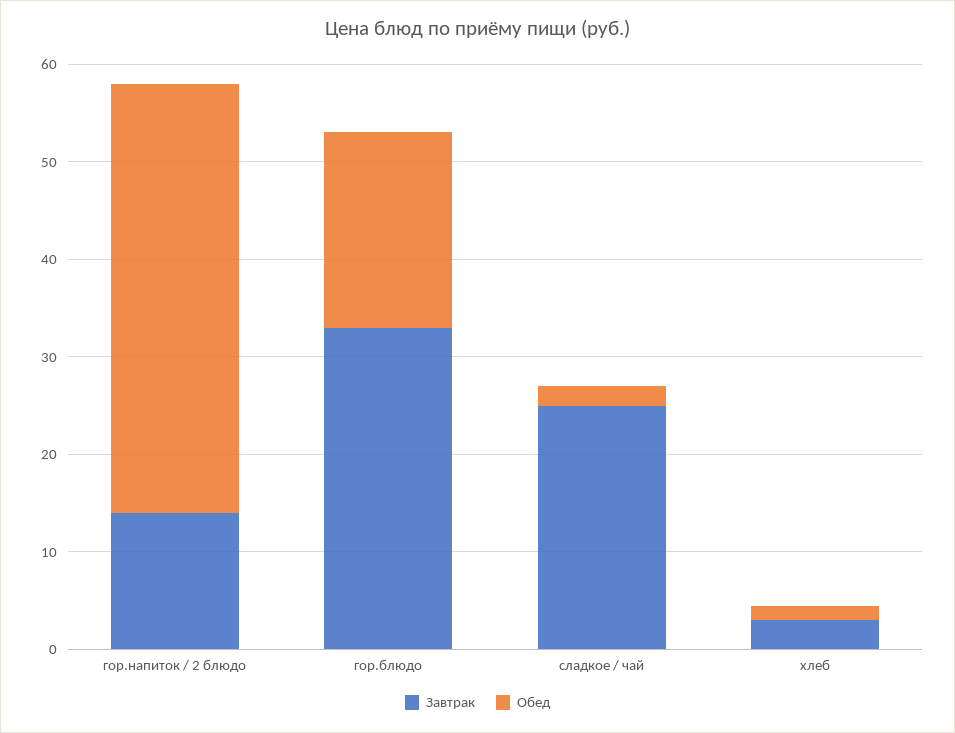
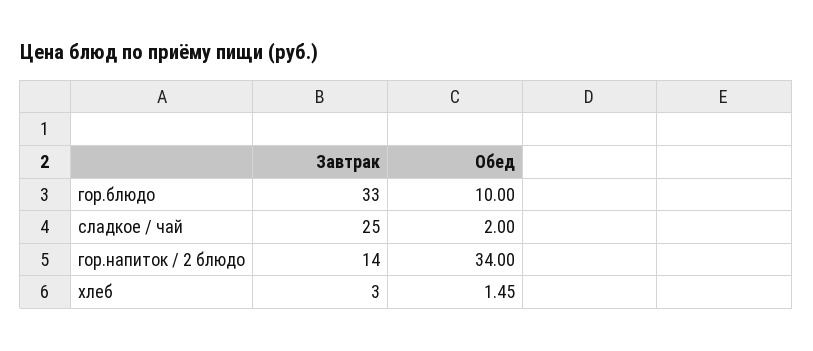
Обед, гор.напиток / 2 блюдо: 44 -> 34
Обед, гор.блюдо: 20 -> 10

